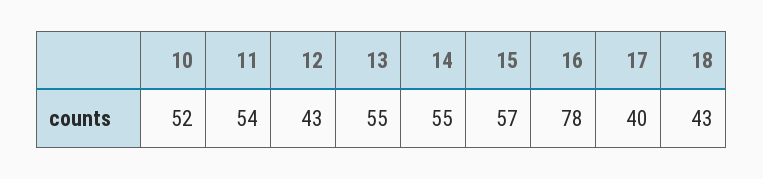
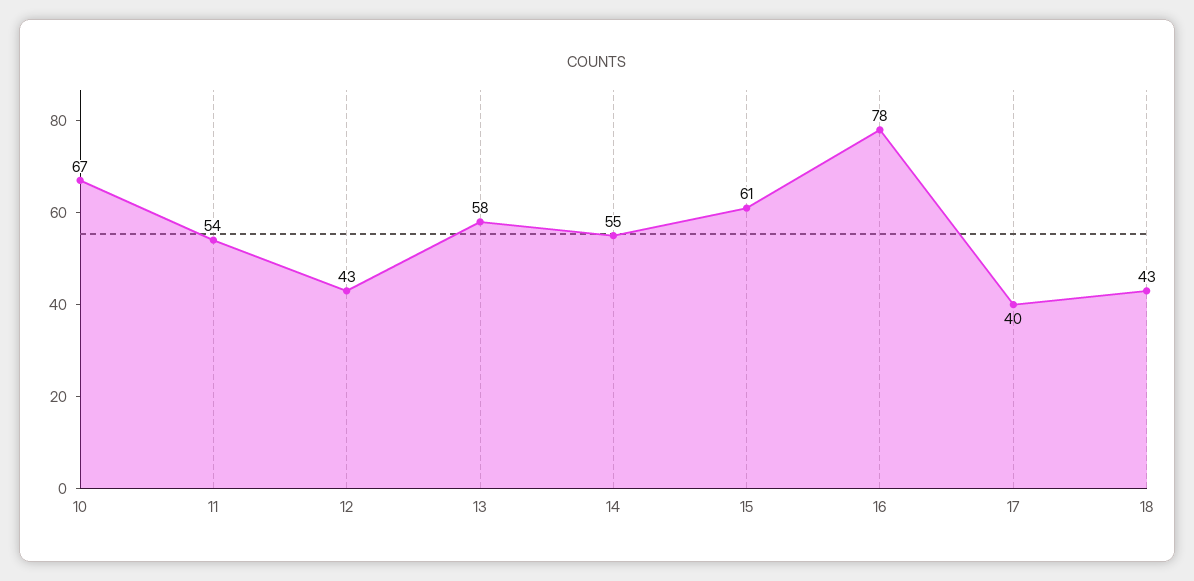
10: 52 -> 67
13: 55 -> 58
15: 57 -> 61

